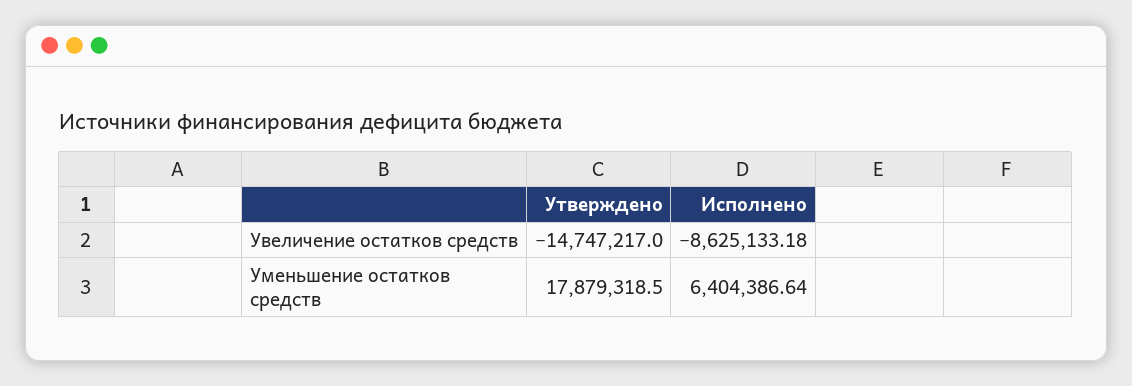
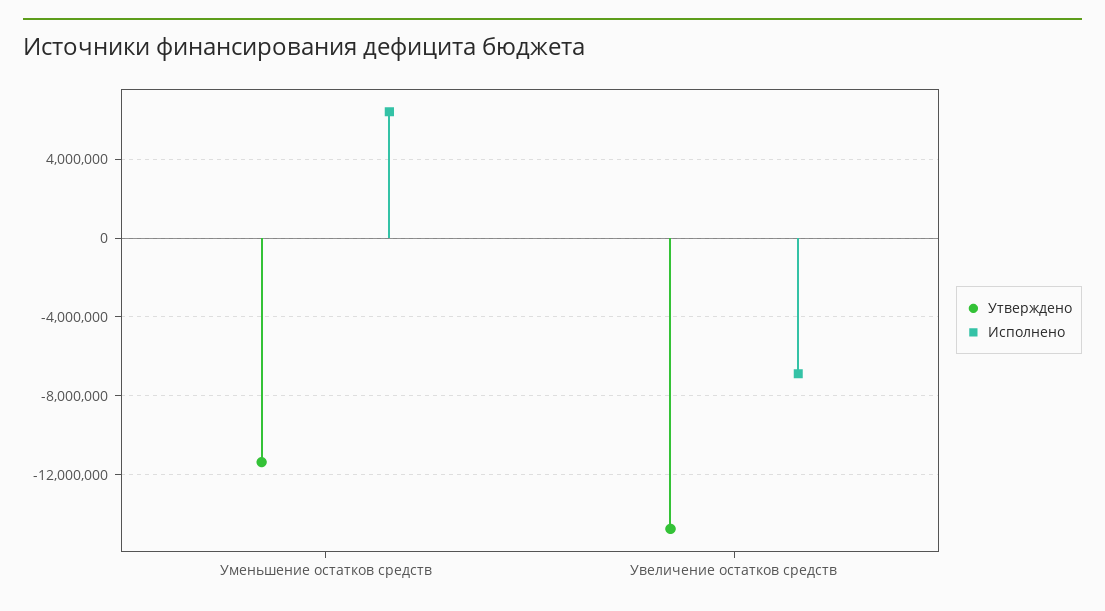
Исполнено, Увеличение остатков средств: -8625133.18 -> -7000000
Утверждено, Уменьшение остатков средств: 17879318.5 -> -11500000

